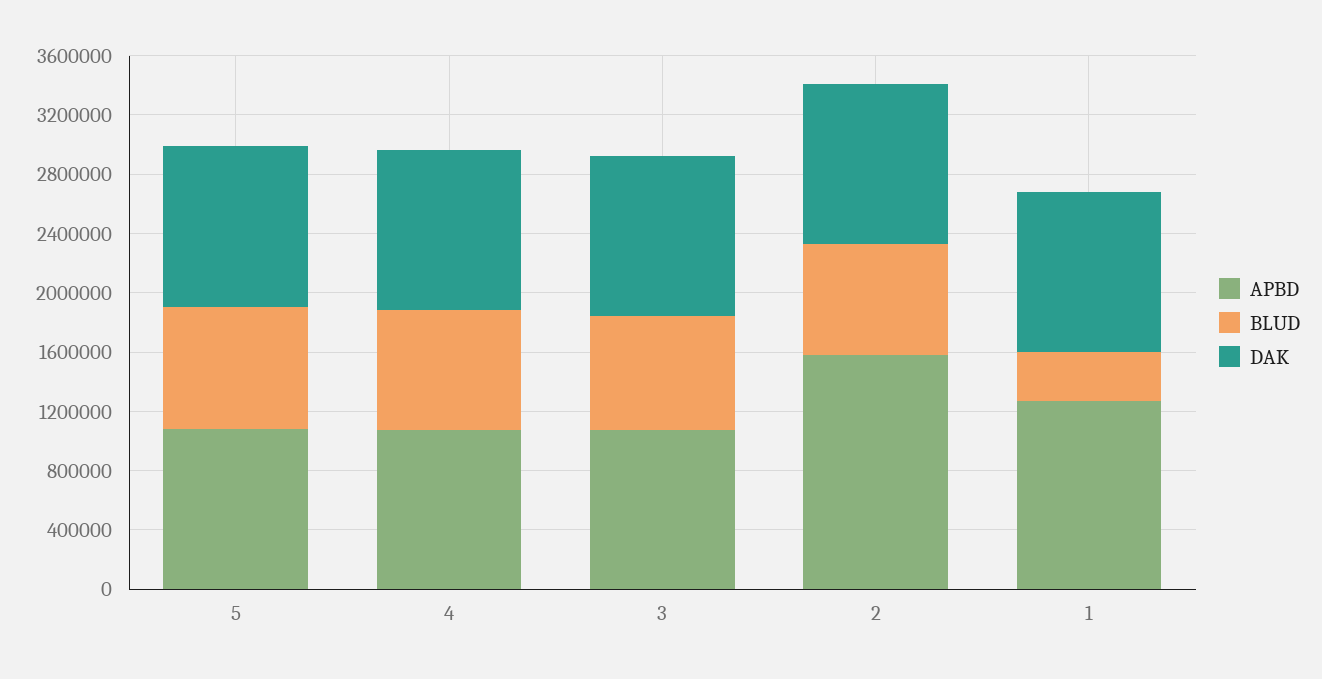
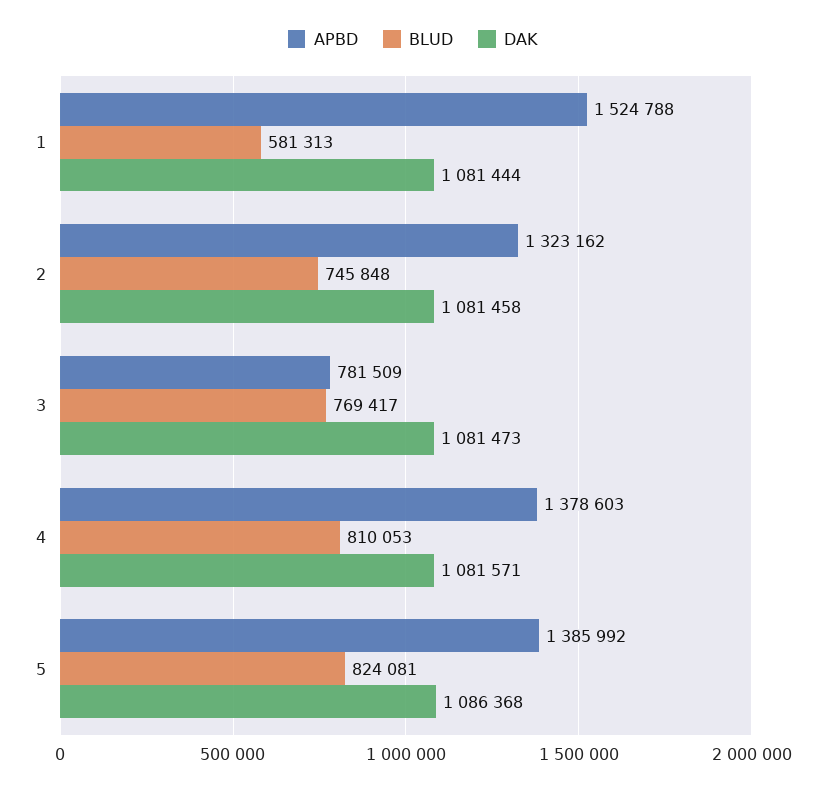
APBD, 5: 1100000 -> 1385992
APBD, 4: 1100000 -> 1378603
APBD, 3: 1100000 -> 781509
APBD, 2: 1600000 -> 1323162
APBD, 1: 1300000 -> 1524788
BLUD, 1: 300000 -> 581313

